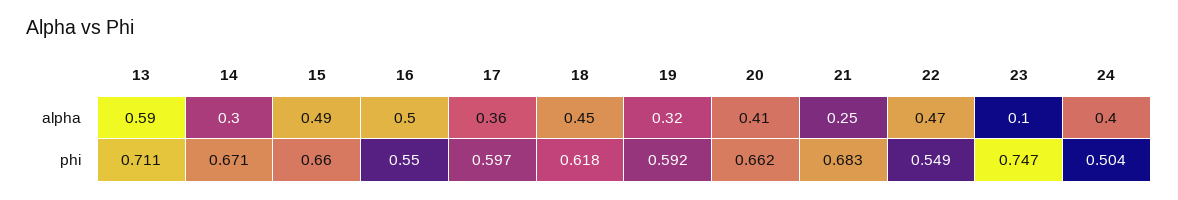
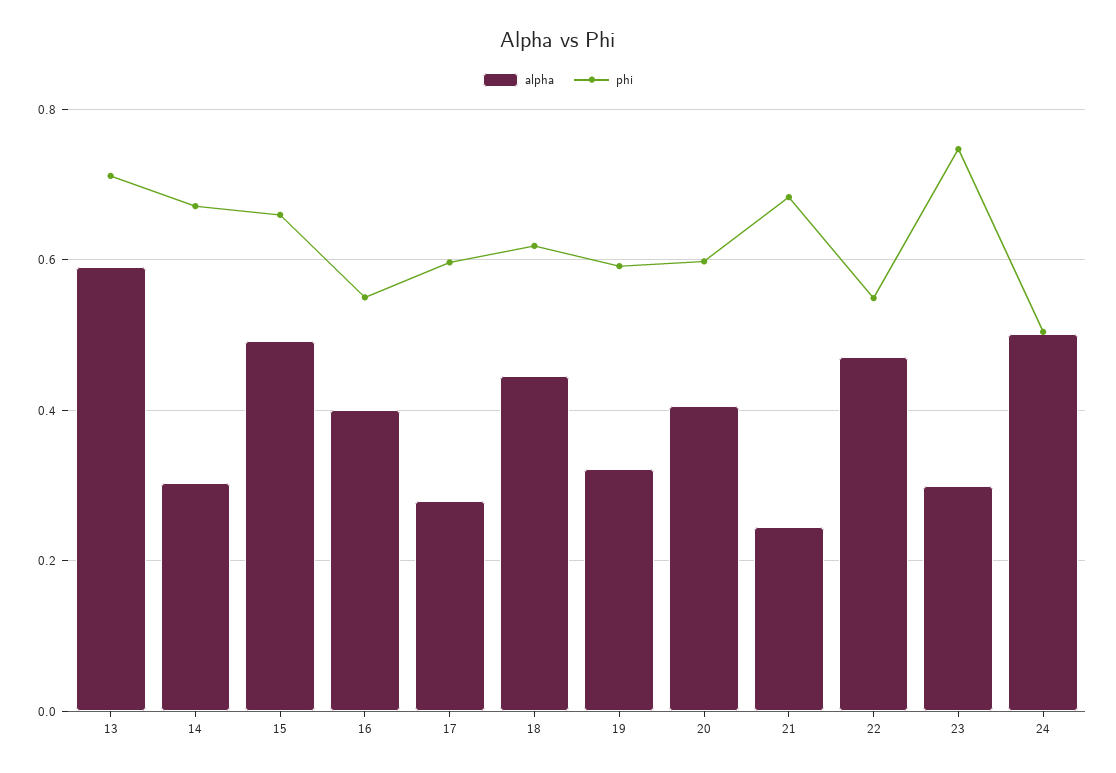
alpha, 16: 0.5 -> 0.4
alpha, 17: 0.36 -> 0.28
alpha, 23: 0.1 -> 0.3
alpha, 24: 0.4 -> 0.5
phi, 20: 0.662 -> 0.6

